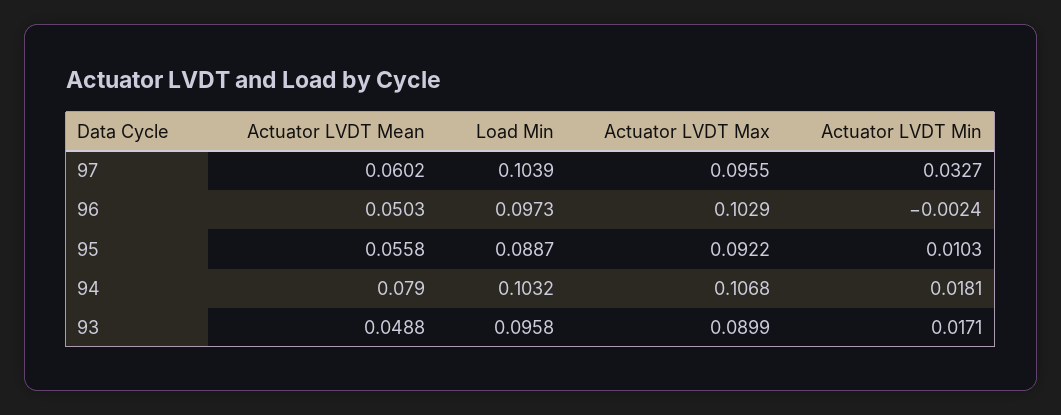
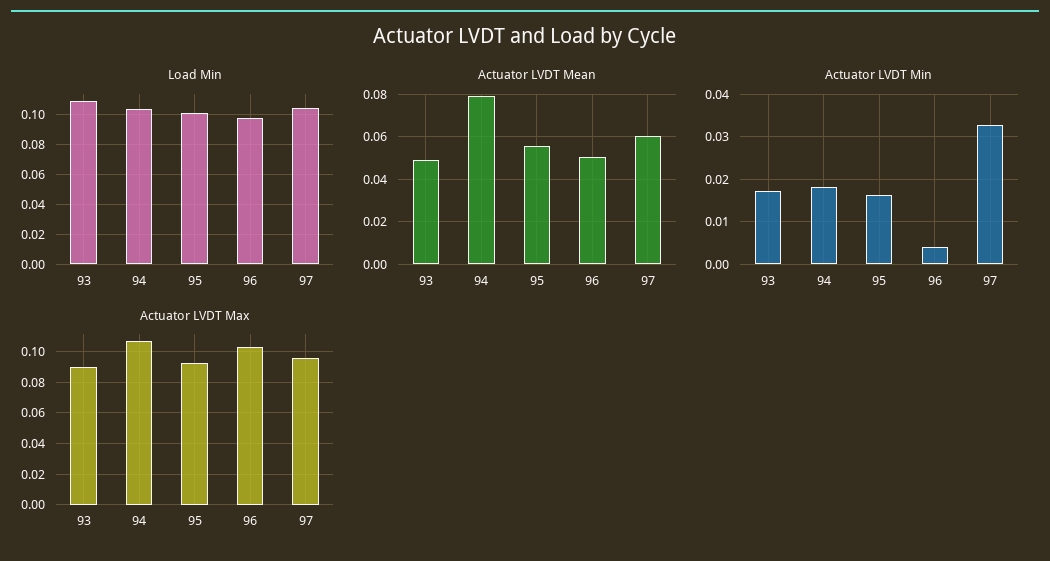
Actuator LVDT Min, 96: -0.0024 -> 0.004
Load Min, 95: 0.0887 -> 0.1
Actuator LVDT Min, 95: 0.0103 -> 0.016
Load Min, 93: 0.0958 -> 0.11

